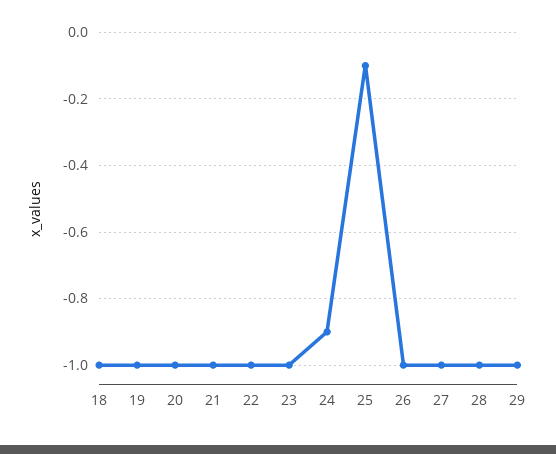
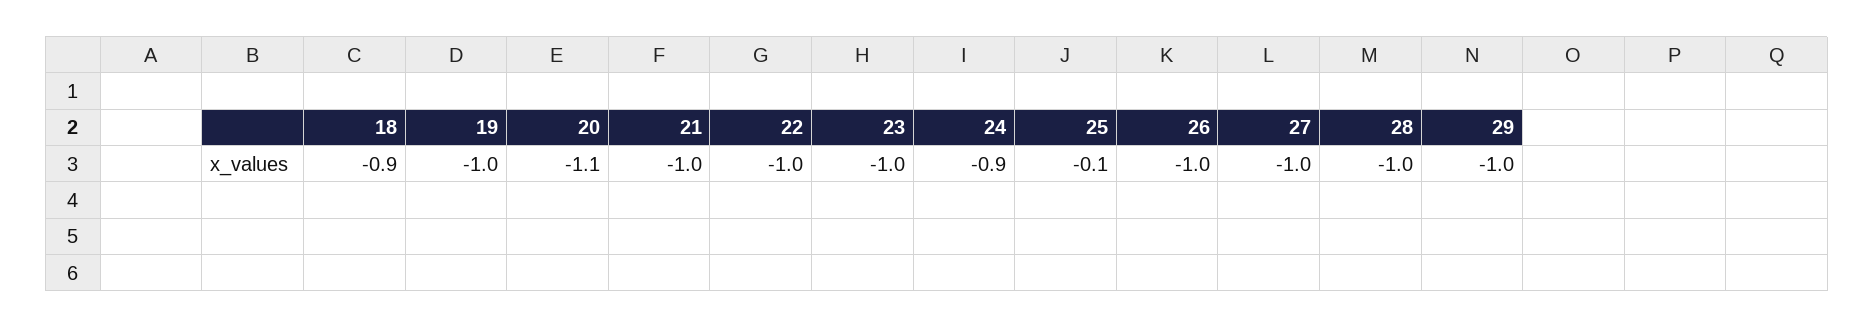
18: -1 -> -0.9
20: -1 -> -1.1

